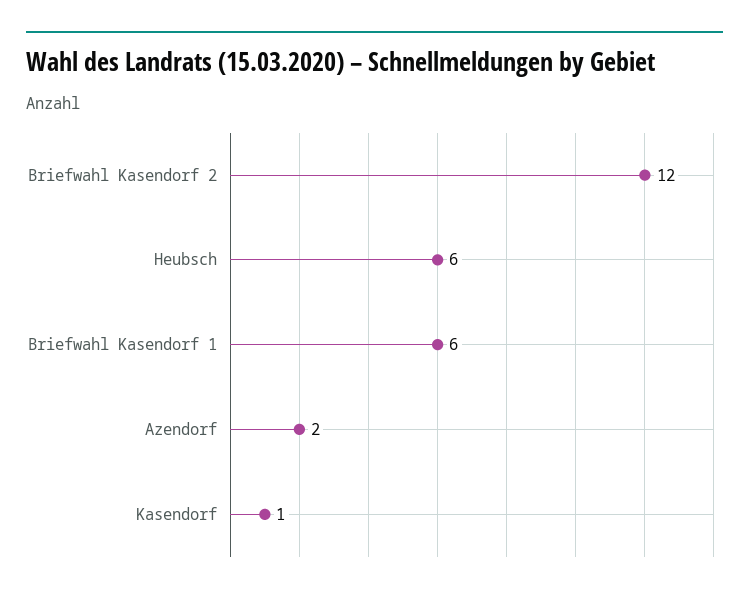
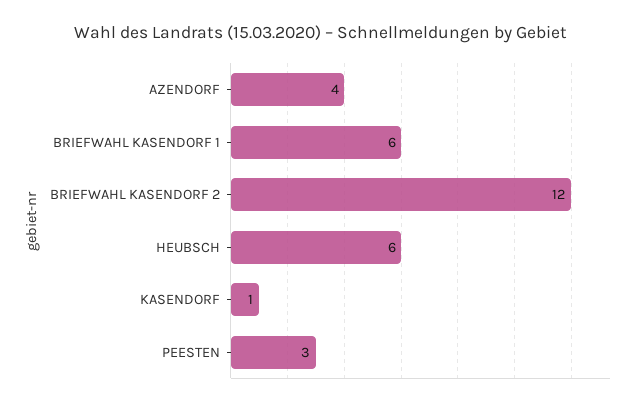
Azendorf: 2 -> 4
PEESTEN: none -> 3

